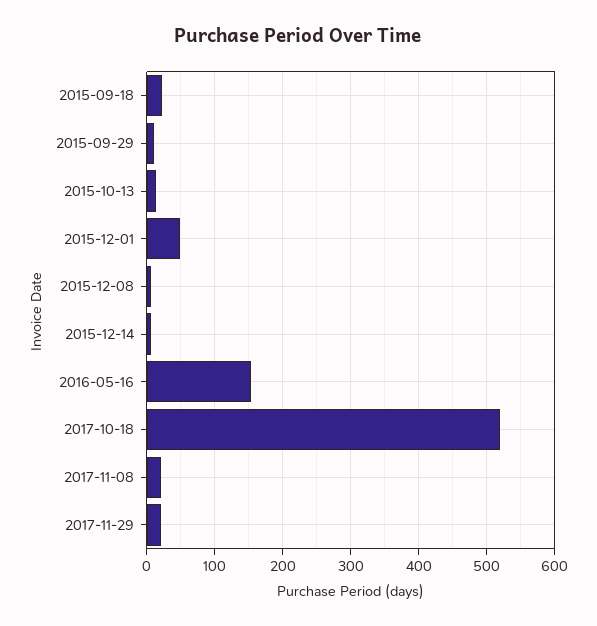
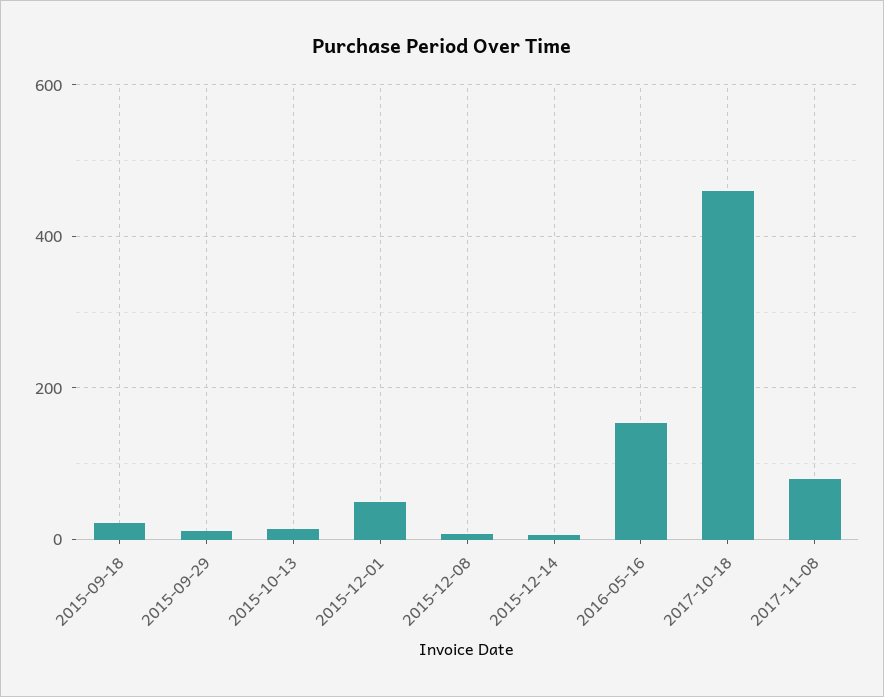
2017-10-18: 520 -> 460
2017-11-08: 20 -> 80
2017-11-29: 20 -> none

